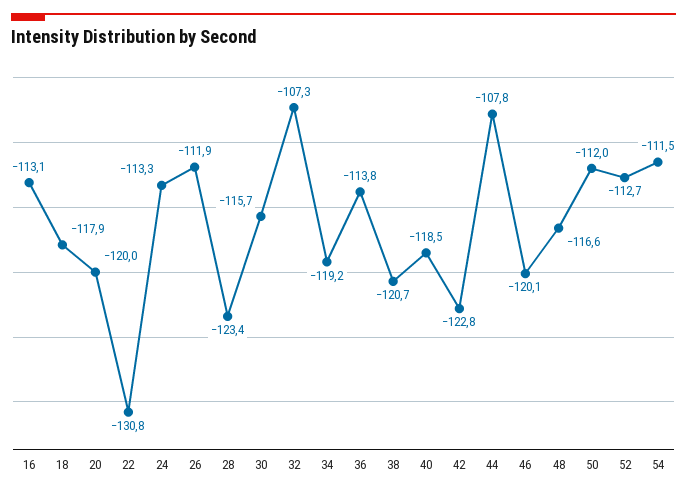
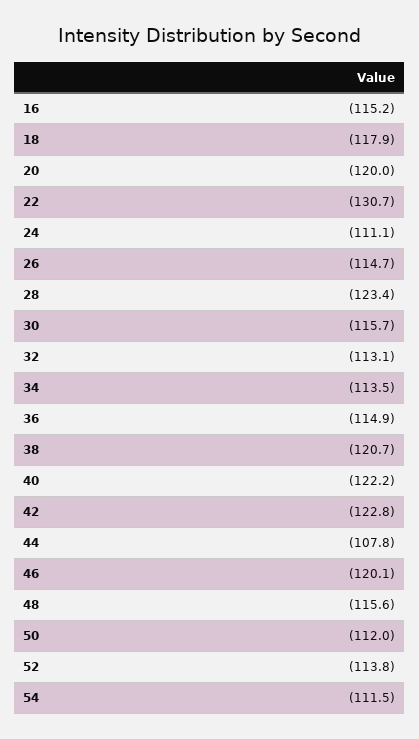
16: -113.1 -> -115.2
22: -130.8 -> -130.7
24: -113.3 -> -111.1
26: -111.9 -> -114.7
32: -107.3 -> -113.1
34: -119.2 -> -113.5
36: -113.8 -> -114.9
40: -118.5 -> -122.2
48: -116.6 -> -115.6
52: -112.7 -> -113.8

